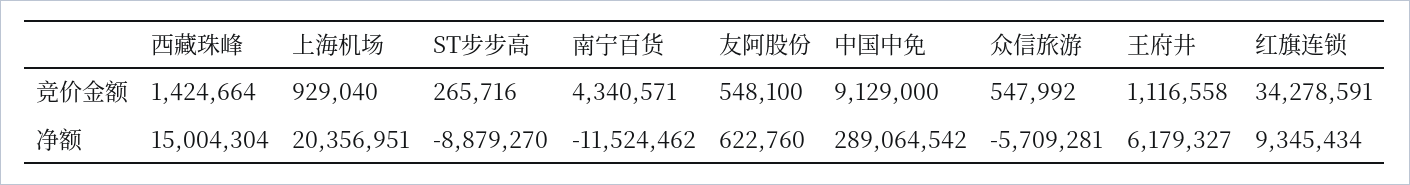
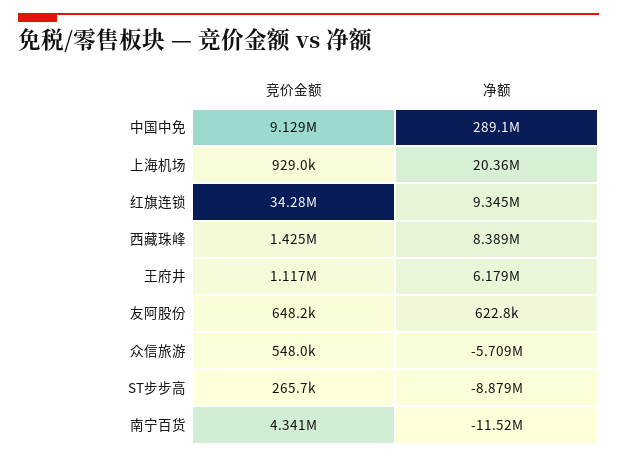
友阿股份, 竞价金额: 548100 -> 648200
西藏珠峰, 净额: 15004304 -> 8389000

